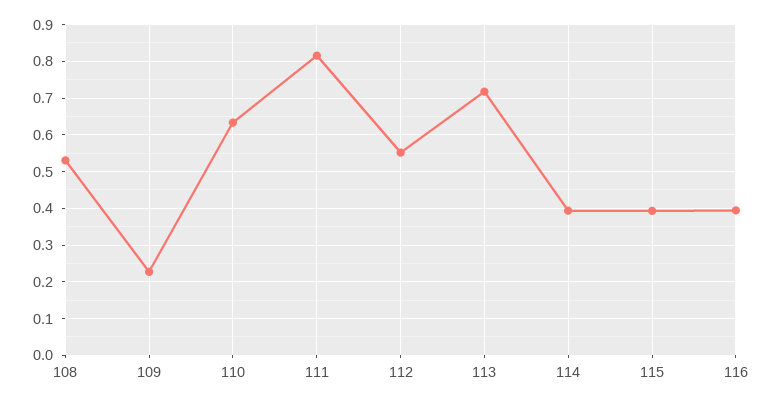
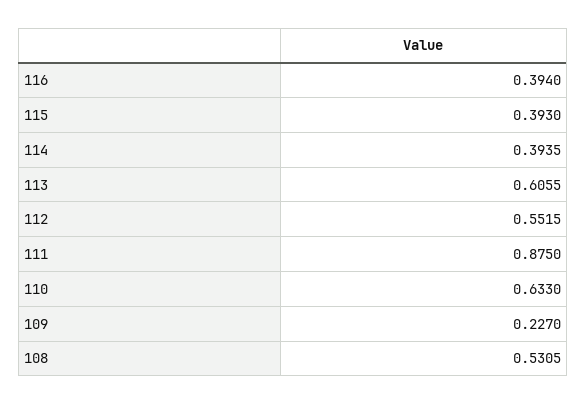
111: 0.82 -> 0.875
113: 0.72 -> 0.6055

